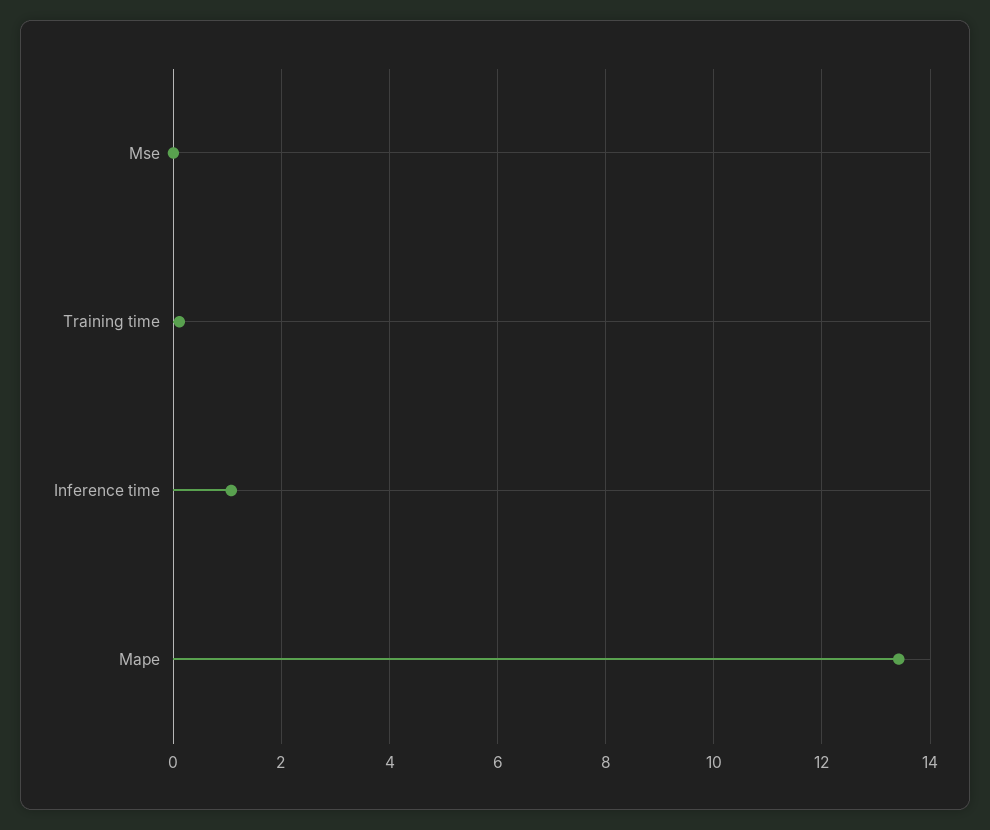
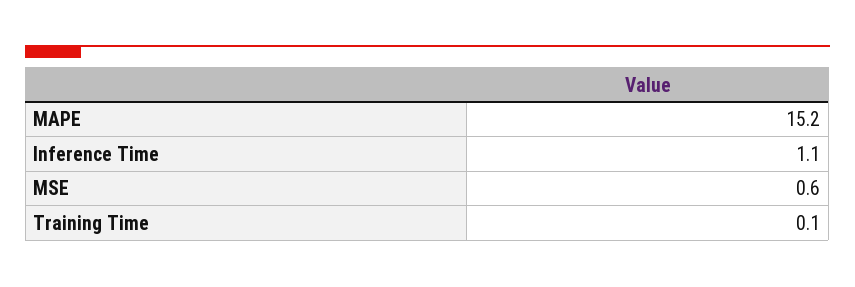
Mse: 0 -> 0.6
Mape: 13.4 -> 15.2

